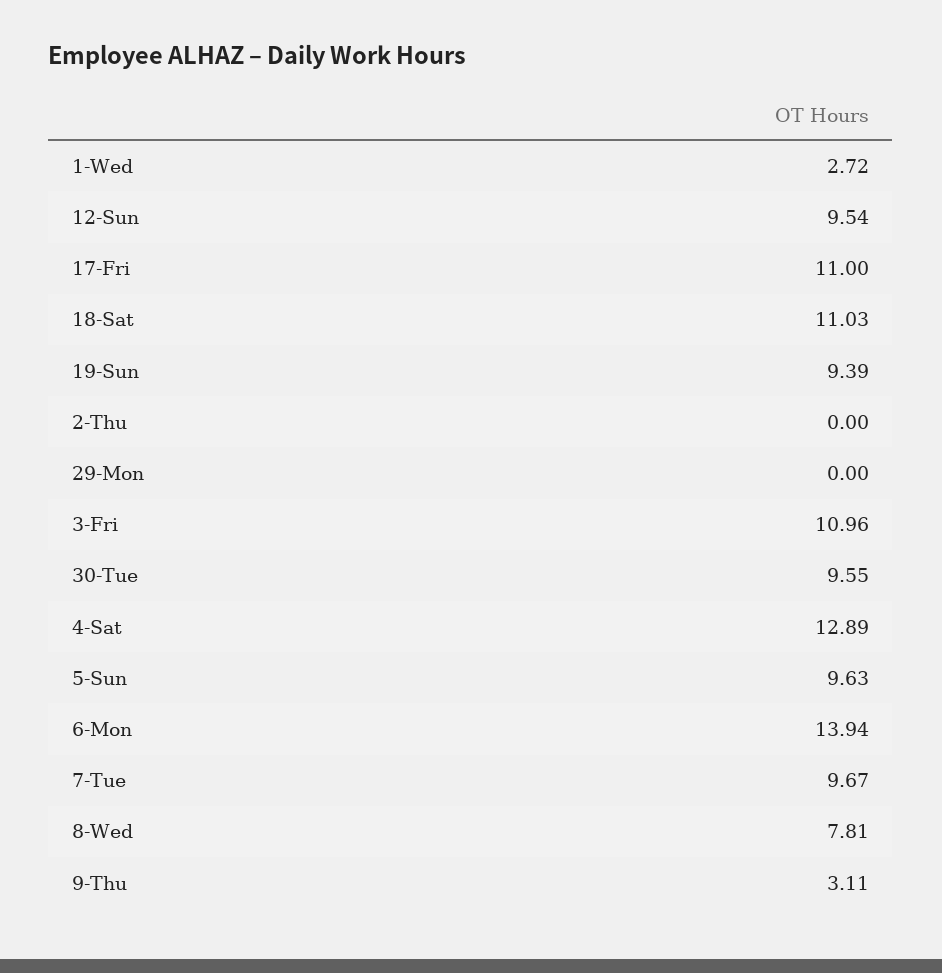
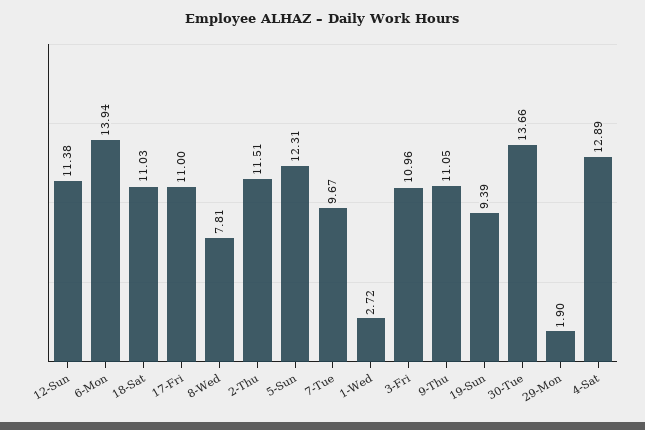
12-Sun: 9.54 -> 11.38
2-Thu: 0 -> 11.51
29-Mon: 0 -> 1.9
30-Tue: 9.55 -> 13.66
5-Sun: 9.63 -> 12.31
9-Thu: 3.11 -> 11.05

